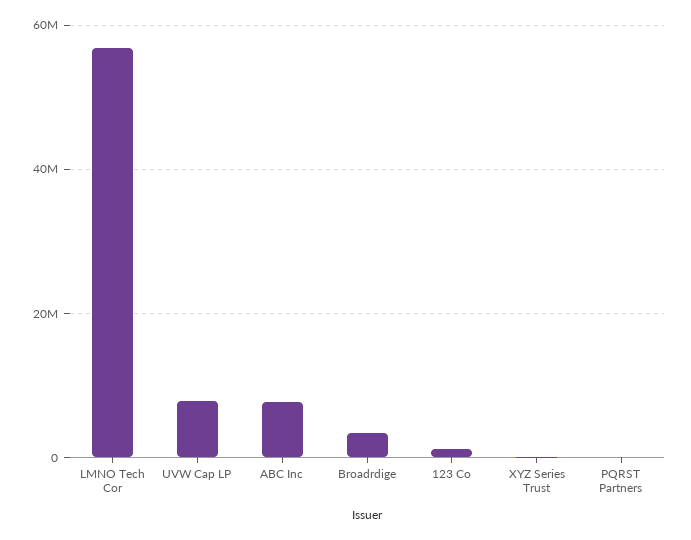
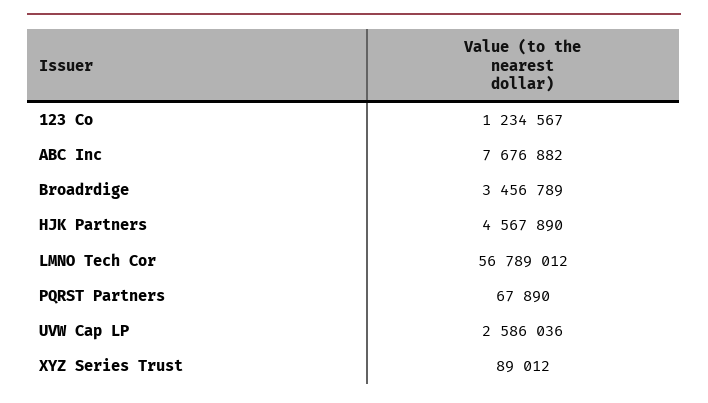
UVW Cap LP: 8000000 -> 2586036
HJK Partners: none -> 4567890

